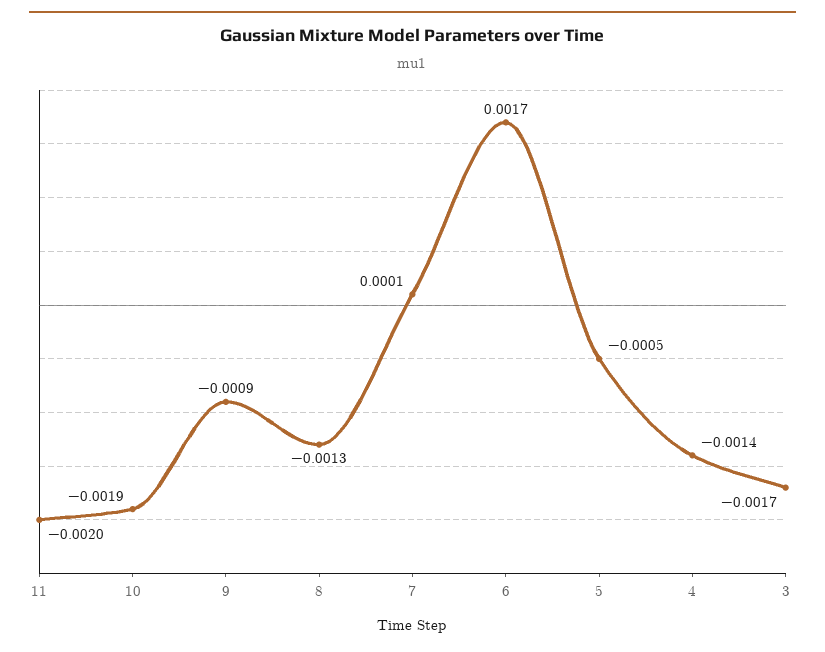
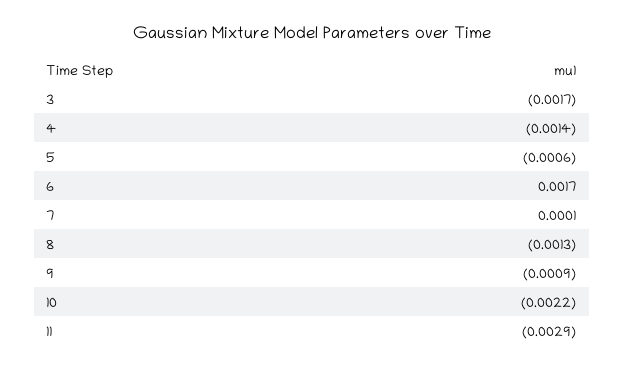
11: -0.002 -> -0.0029
10: -0.0019 -> -0.0022
5: -0.0005 -> -0.0006

